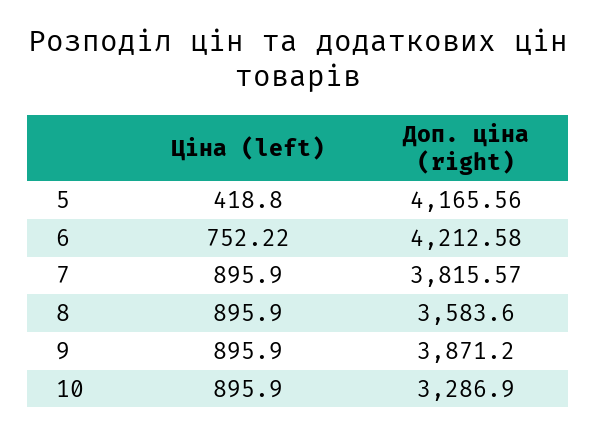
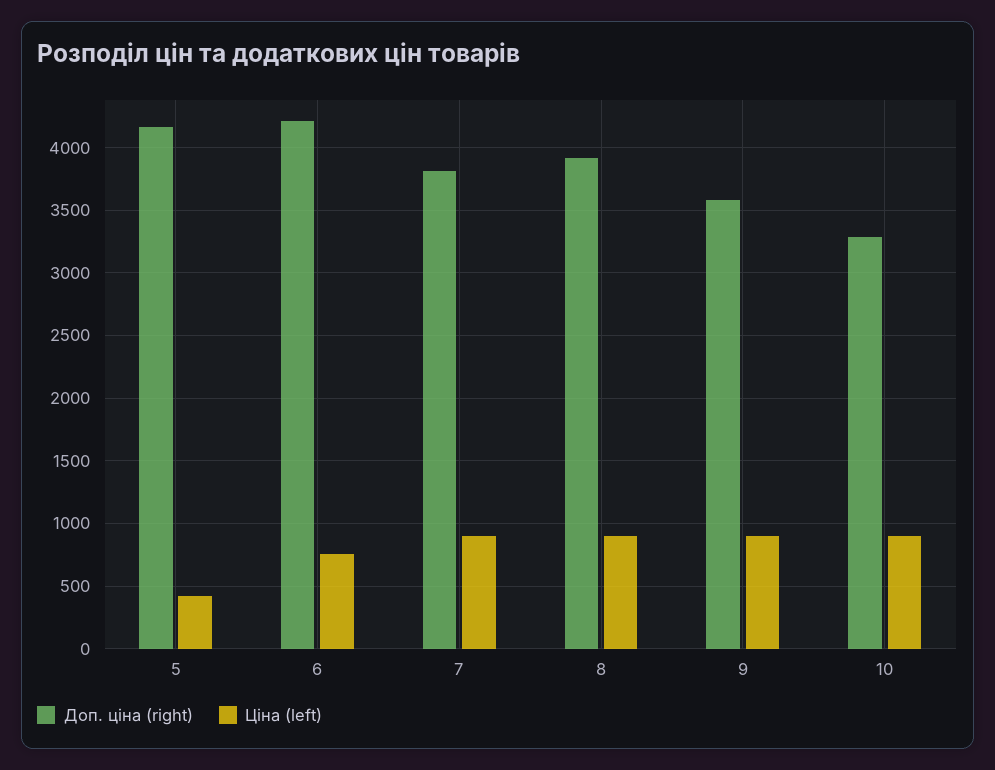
Доп. ціна (right), 8: 3583.6 -> 3900
Доп. ціна (right), 9: 3871.2 -> 3600

